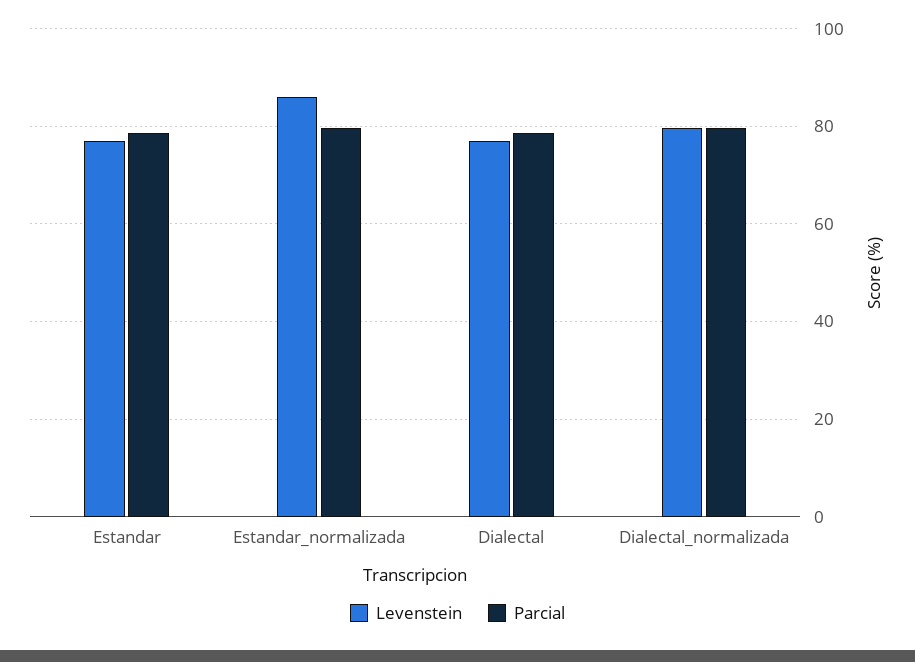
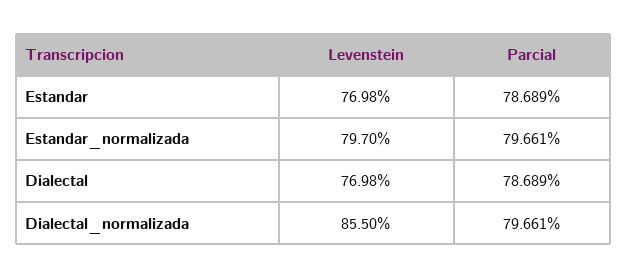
Levenstein, Estandar_normalizada: 86 -> 79.7
Levenstein, Dialectal_normalizada: 80 -> 85.5

